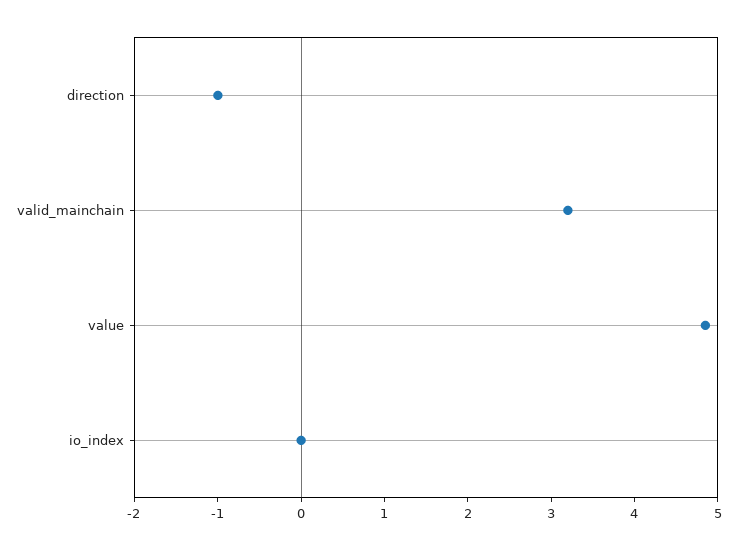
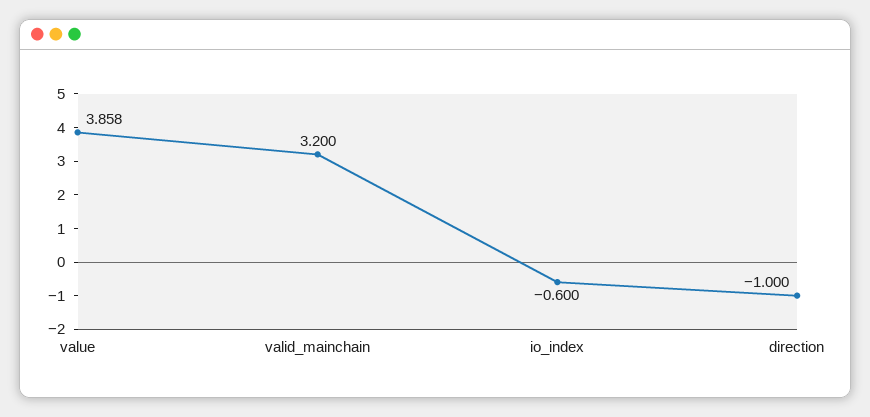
value: 4.8 -> 3.858
io_index: 0 -> -0.6

